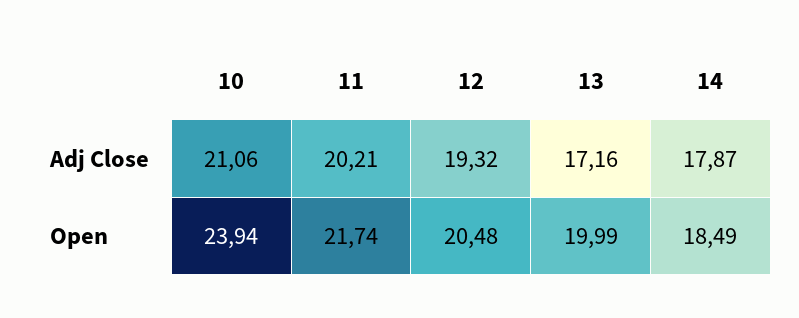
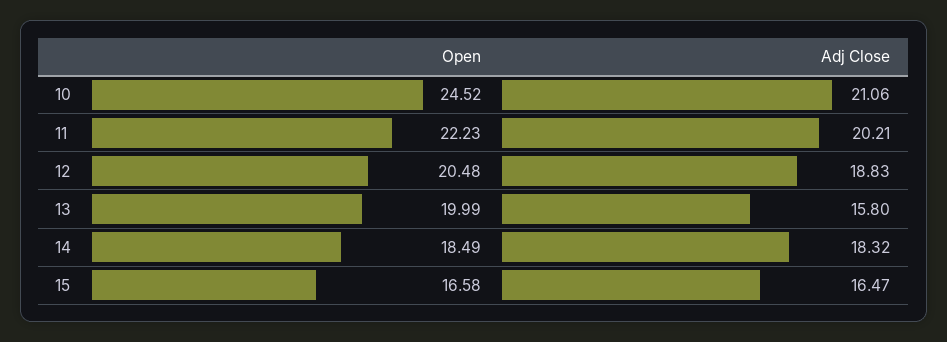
12, Adj Close: 19.32 -> 18.83
13, Adj Close: 17.16 -> 15.8
14, Adj Close: 17.87 -> 18.32
10, Open: 23.94 -> 24.52
11, Open: 21.74 -> 22.23
15, Open: none -> 16.58
15, Adj Close: none -> 16.47

